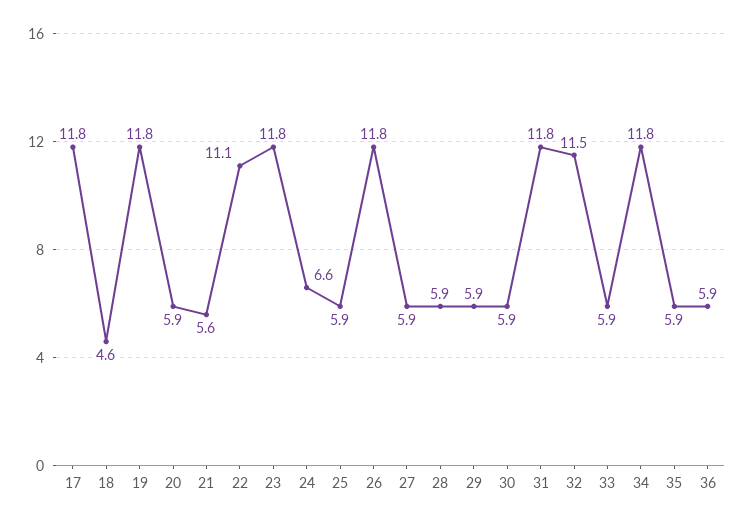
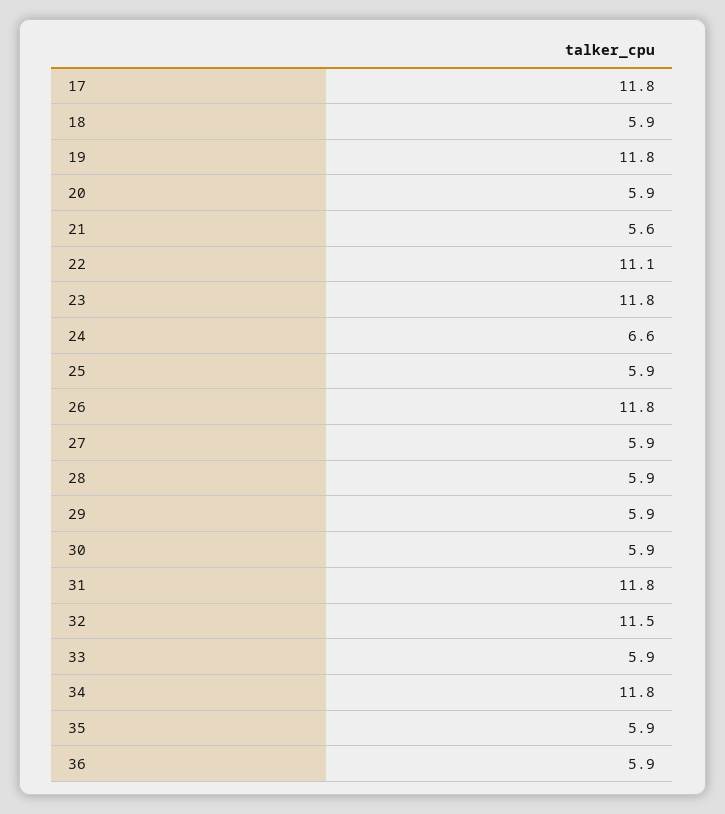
18: 4.6 -> 5.9

